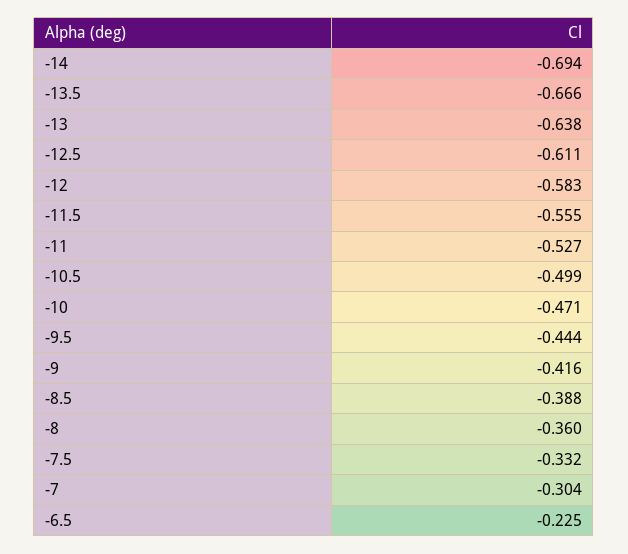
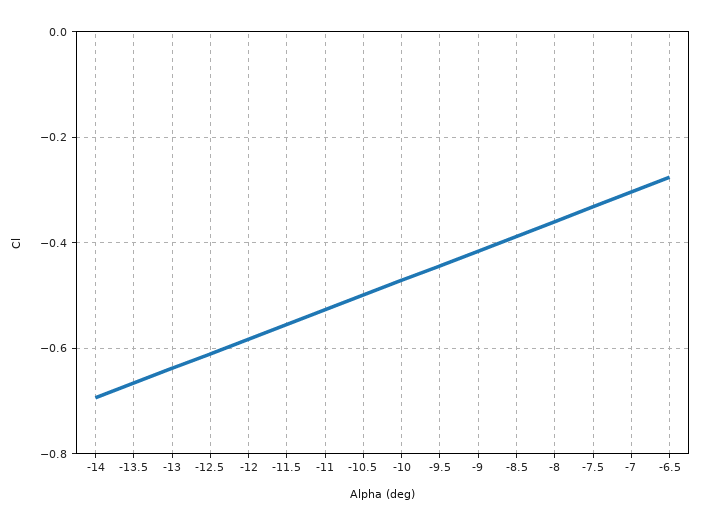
-6.5: -0.225 -> -0.28

